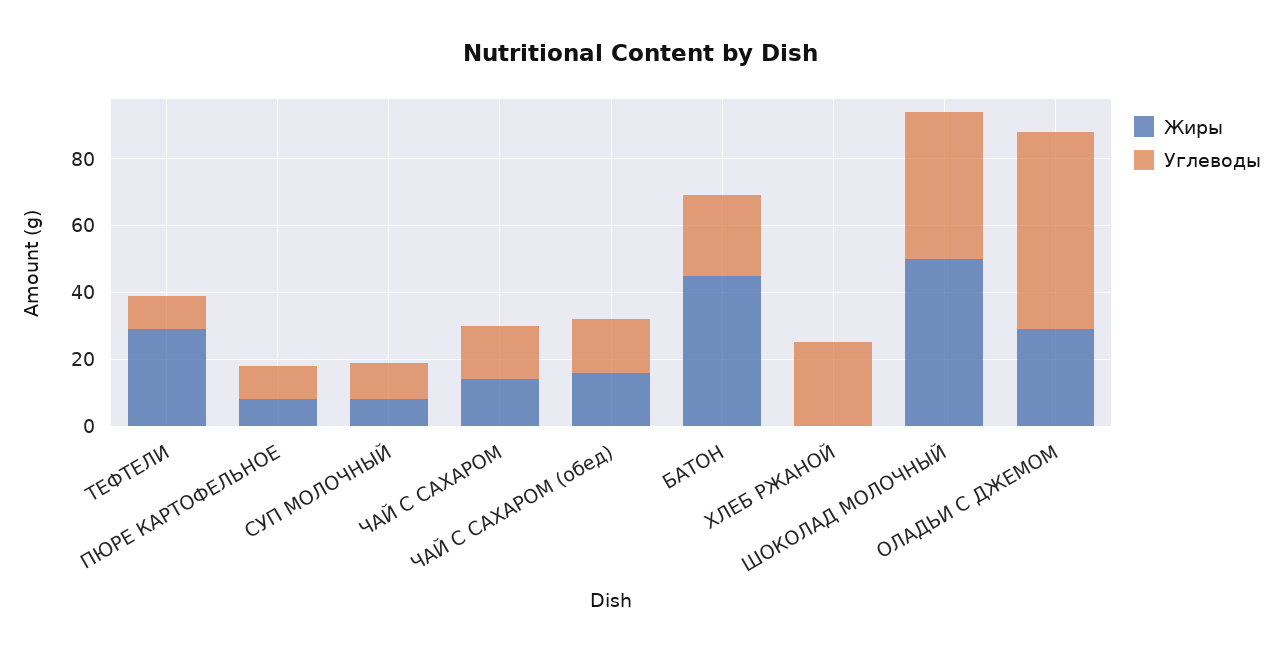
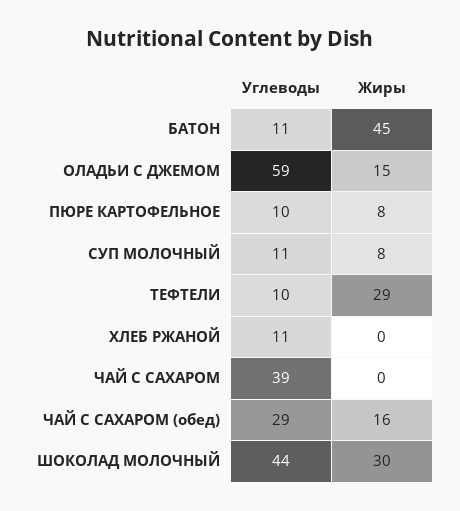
Жиры, ЧАЙ С САХАРОМ: 15 -> 0
Углеводы, ЧАЙ С САХАРОМ: 15 -> 39
Углеводы, ЧАЙ С САХАРОМ (обед): 15 -> 29
Углеводы, БАТОН: 25 -> 11
Углеводы, ХЛЕБ РЖАНОЙ: 25 -> 11
Жиры, ШОКОЛАД МОЛОЧНЫЙ: 50 -> 30
Жиры, ОЛАДЬИ С ДЖЕМОМ: 30 -> 15

